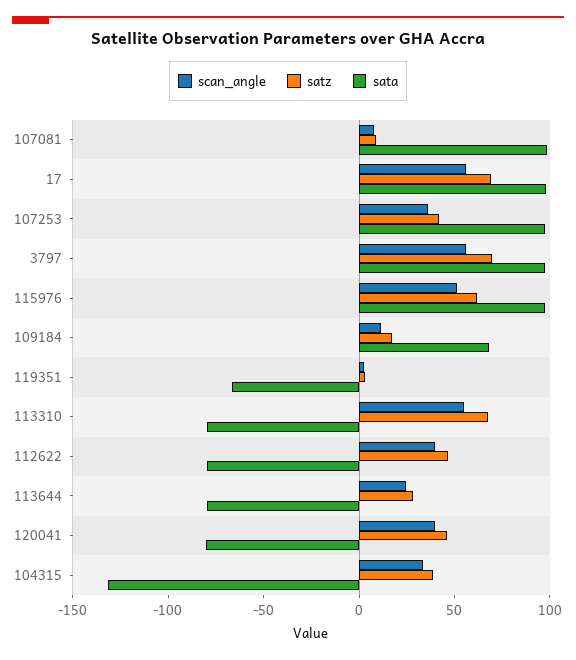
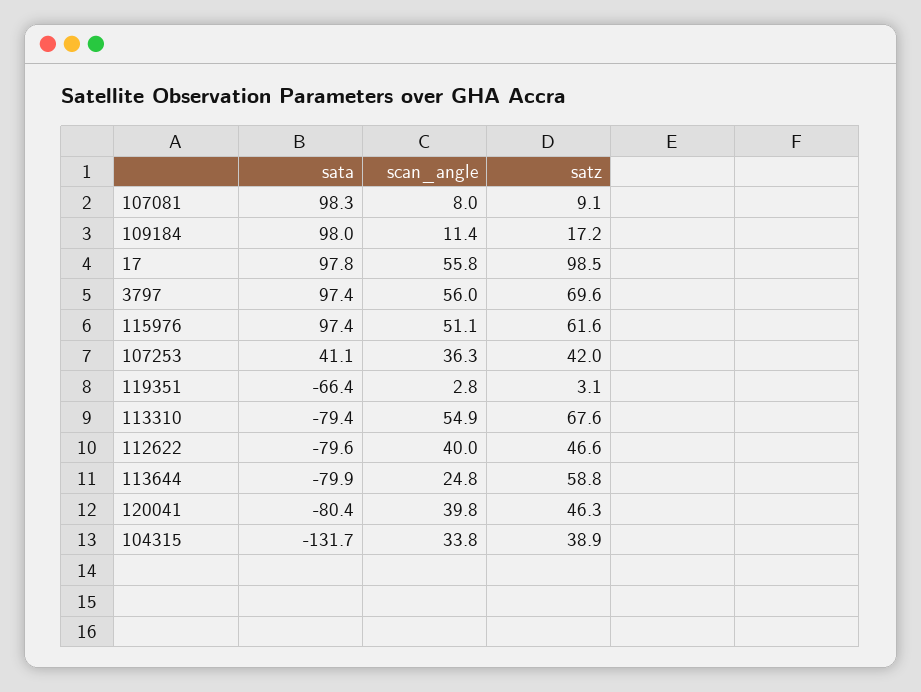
satz, 17: 70 -> 98.5
sata, 107253: 100 -> 41.1
sata, 109184: 70 -> 98
satz, 113644: 30 -> 58.8

